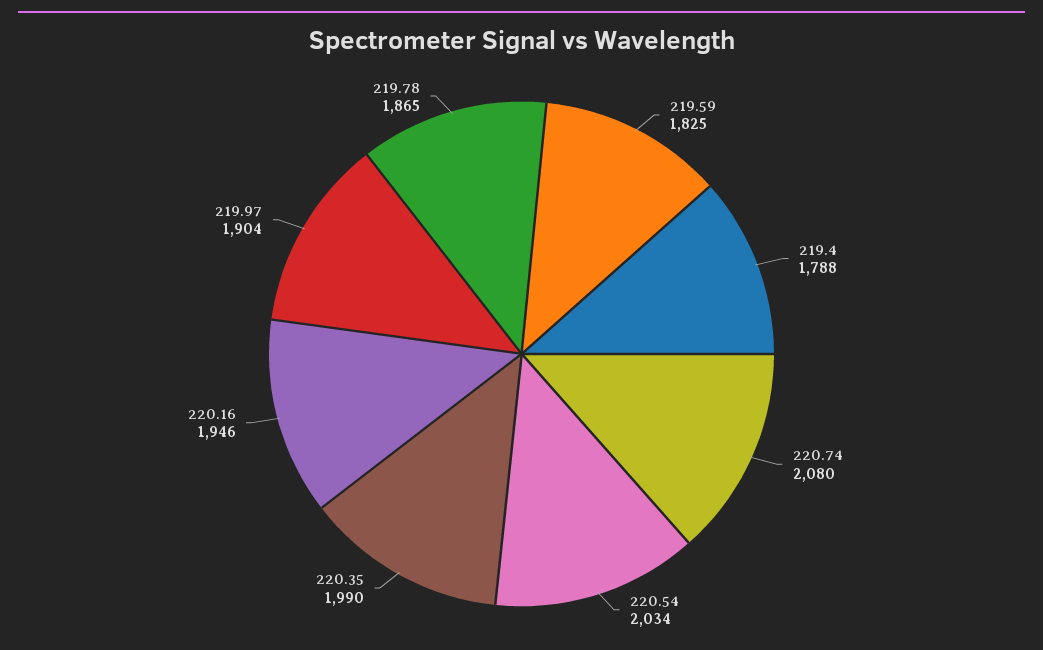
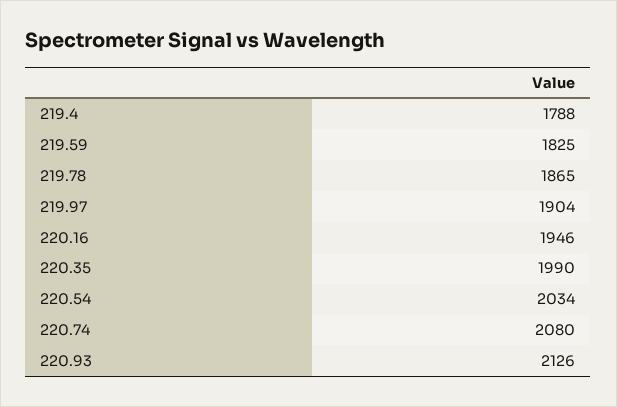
220.93: none -> 2126

